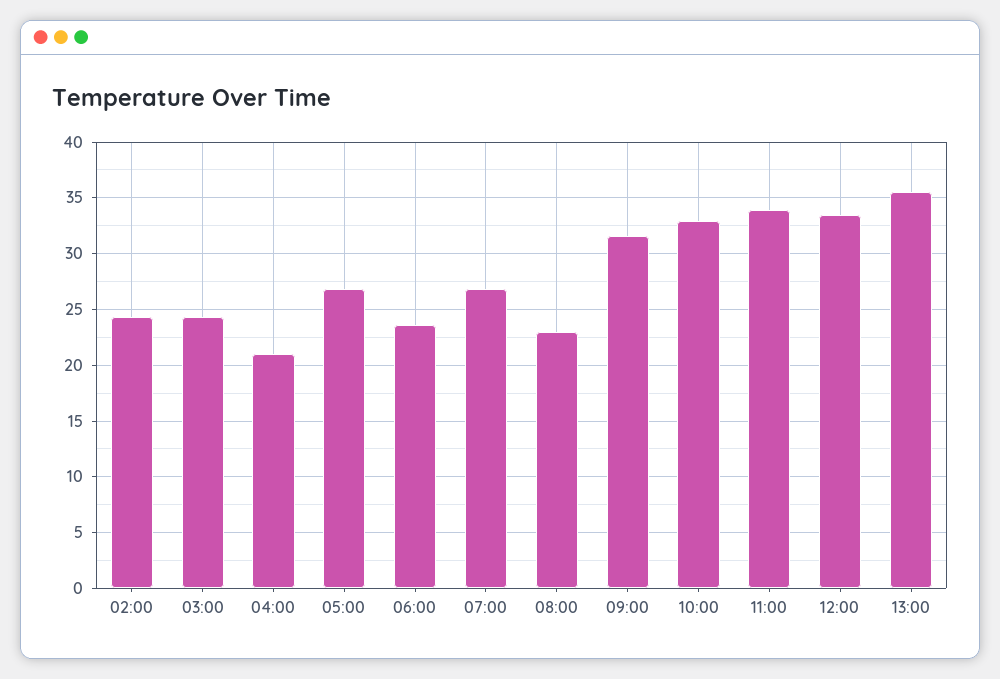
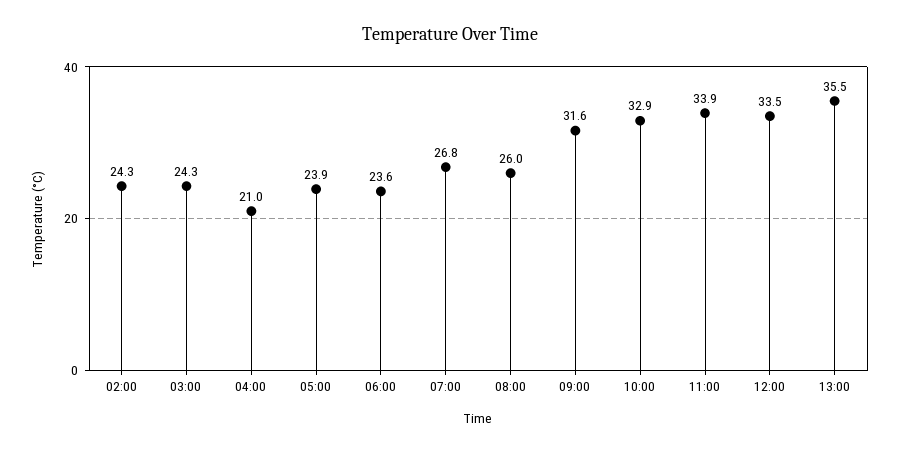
05:00: 27 -> 23.9
08:00: 23 -> 26

